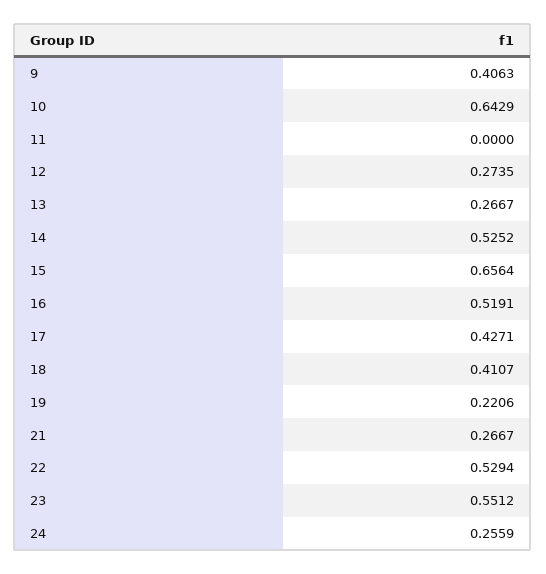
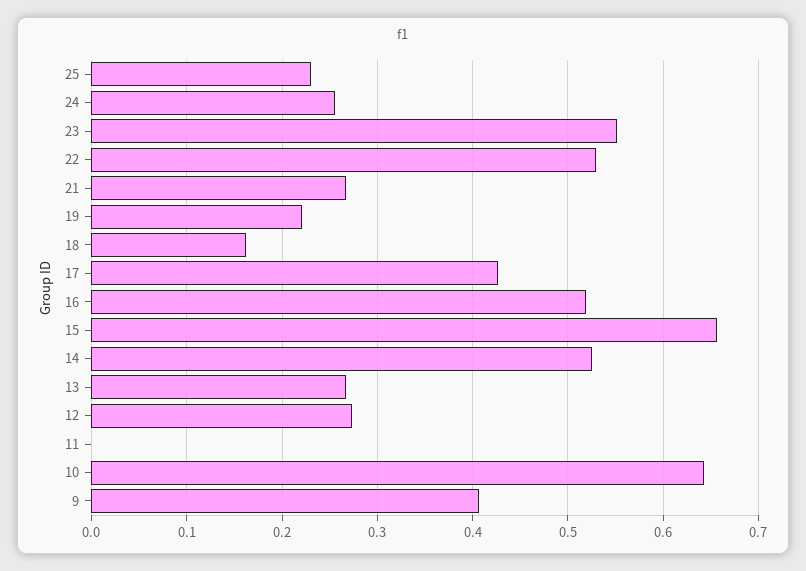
18: 0.4107 -> 0.16
25: none -> 0.23

